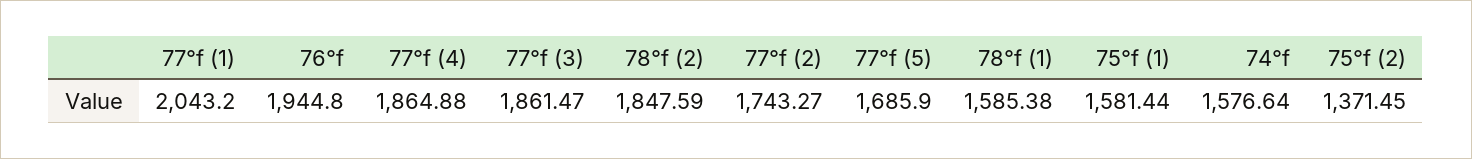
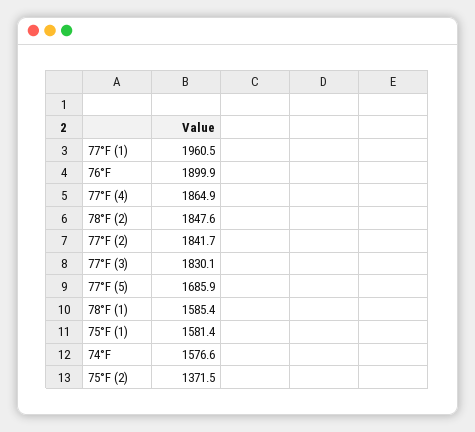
77°f (1): 2043.2 -> 1960.5
76°f: 1944.8 -> 1899.9
77°f (3): 1861.47 -> 1830.1
77°f (2): 1743.27 -> 1841.7

